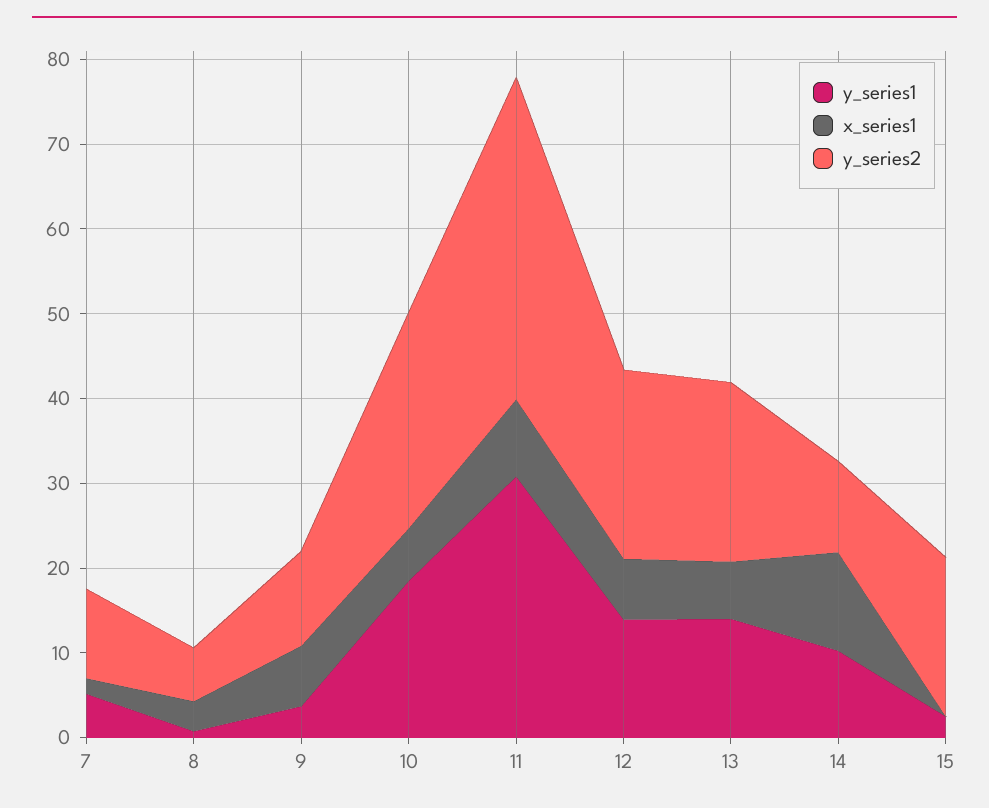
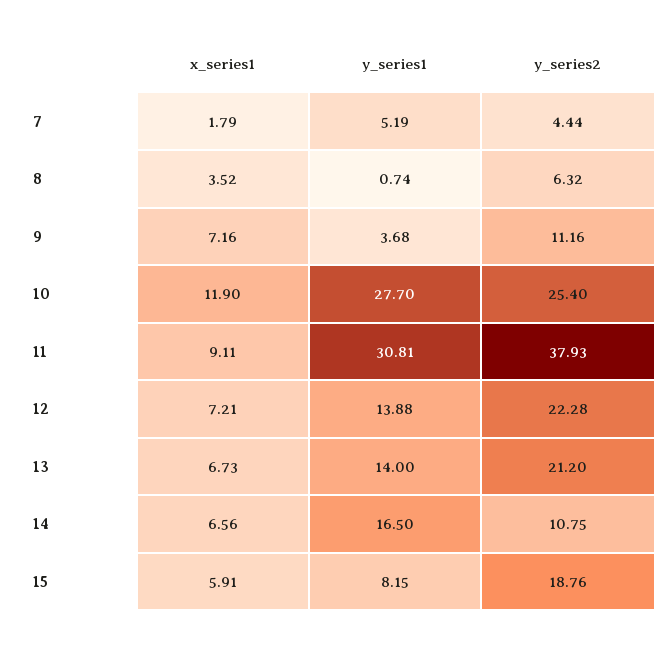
y_series2, 7: 10 -> 4.44
y_series1, 10: 18 -> 27.7
x_series1, 10: 6 -> 11.9
y_series1, 14: 10 -> 16.5
x_series1, 14: 12 -> 6.56
y_series1, 15: 2 -> 8.15
x_series1, 15: 0 -> 5.91

